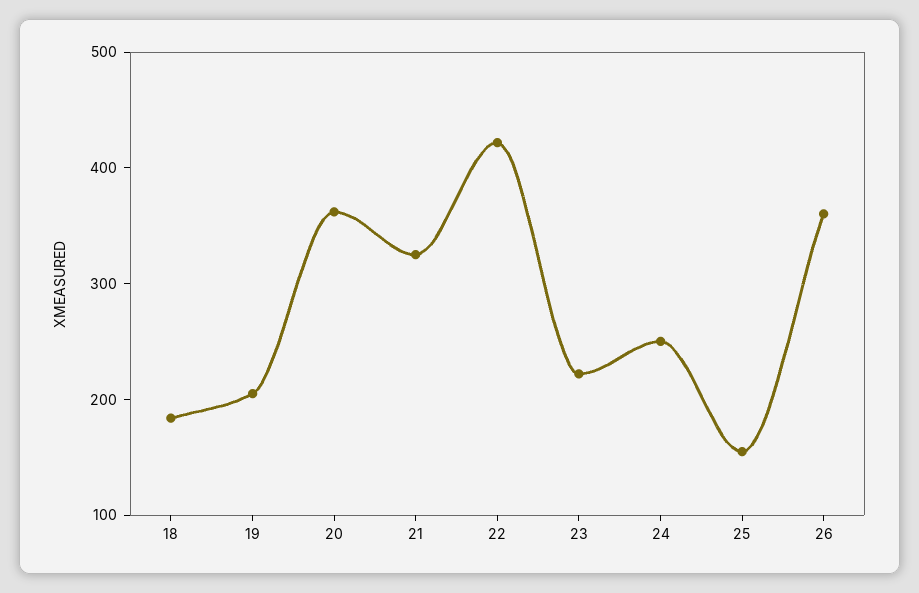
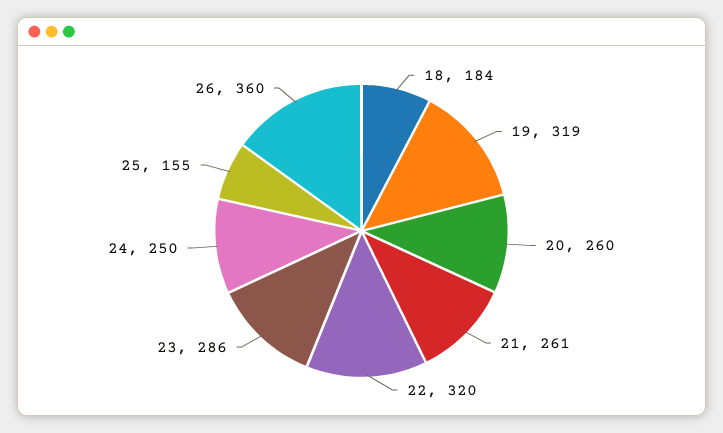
19: 200 -> 319
20: 360 -> 260
21: 320 -> 261
22: 420 -> 320
23: 220 -> 286

